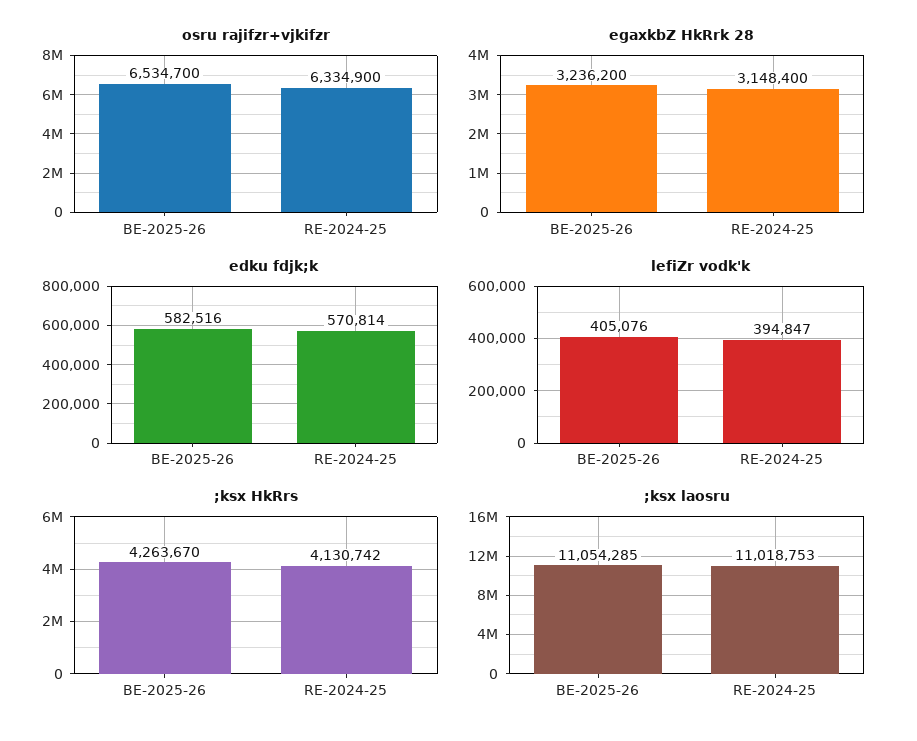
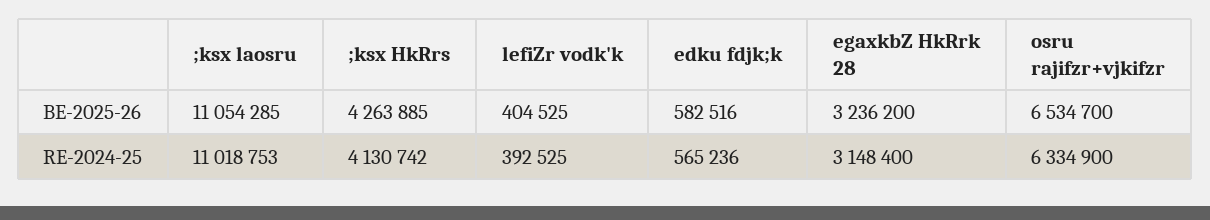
edku fdjk;k, RE-2024-25: 570814 -> 565236
lefiZr vodk'k, BE-2025-26: 405076 -> 404525
lefiZr vodk'k, RE-2024-25: 394847 -> 392525
;ksx HkRrs, BE-2025-26: 4263670 -> 4263885

